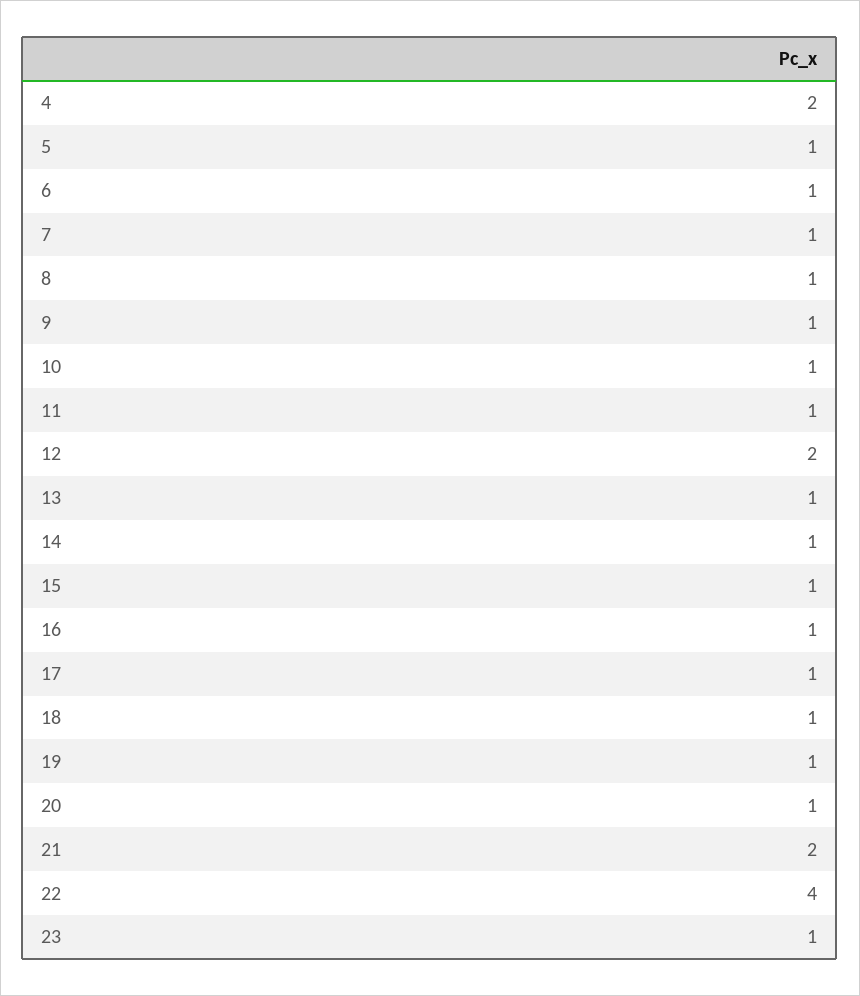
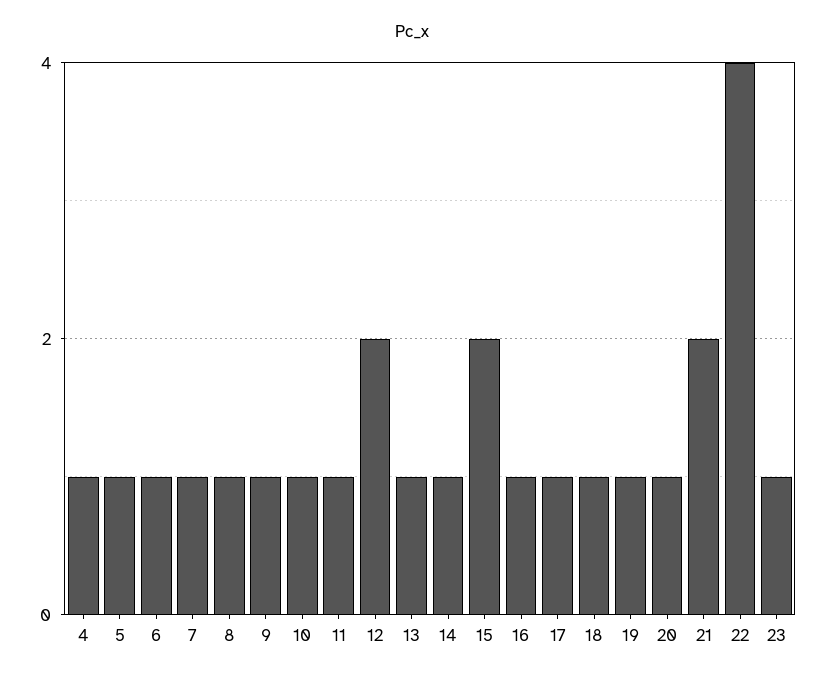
4: 2 -> 1
15: 1 -> 2

